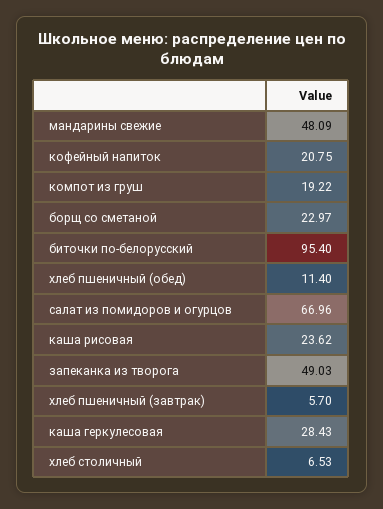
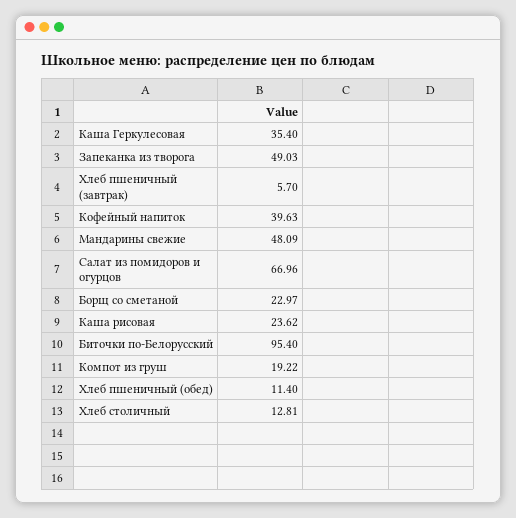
кофейный напиток: 20.75 -> 39.63
каша геркулесовая: 28.43 -> 35.4
хлеб столичный: 6.53 -> 12.81

